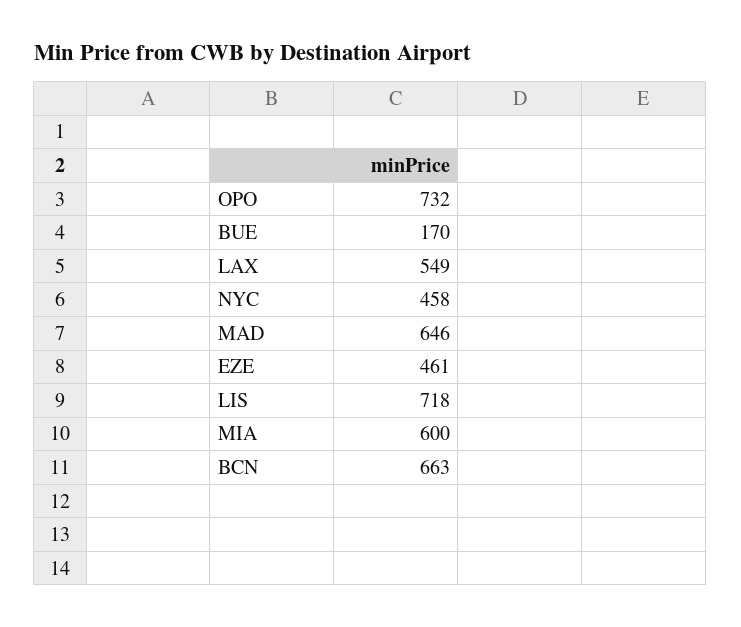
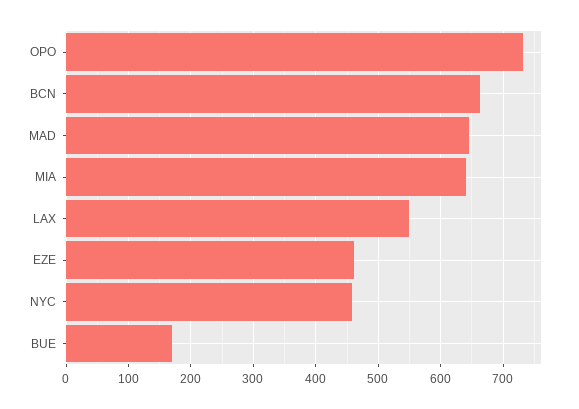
LIS: 718 -> none
MIA: 600 -> 640

